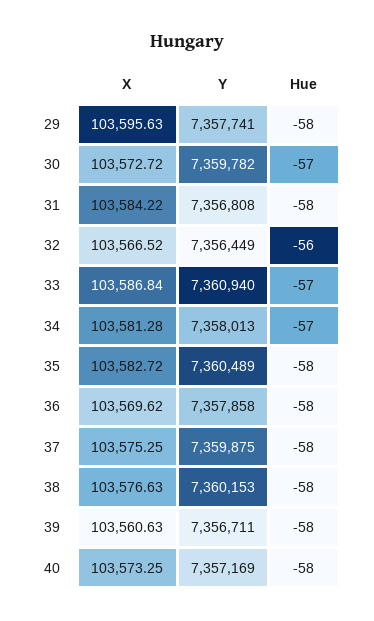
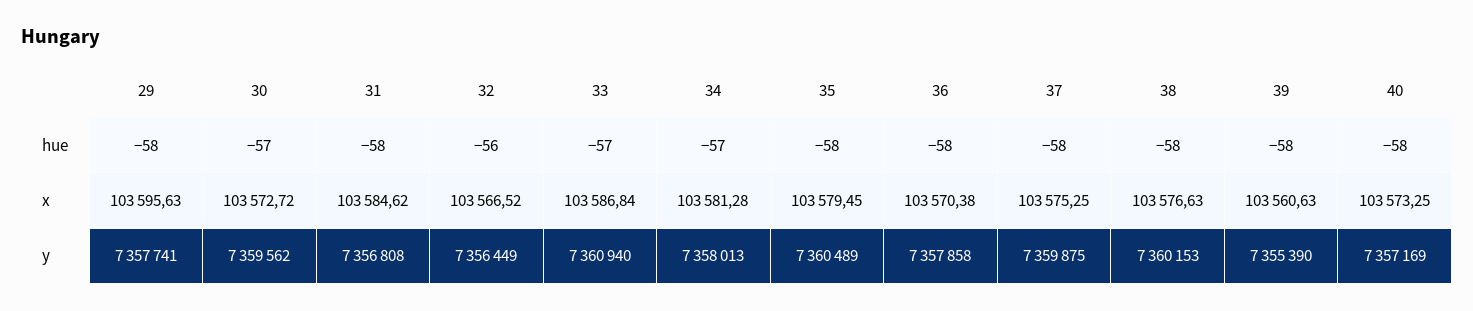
Y, 30: 7359782 -> 7359562
X, 31: 103584.22 -> 103584.62
X, 35: 103582.72 -> 103579.45
X, 36: 103569.62 -> 103570.38
Y, 39: 7356711 -> 7355390

